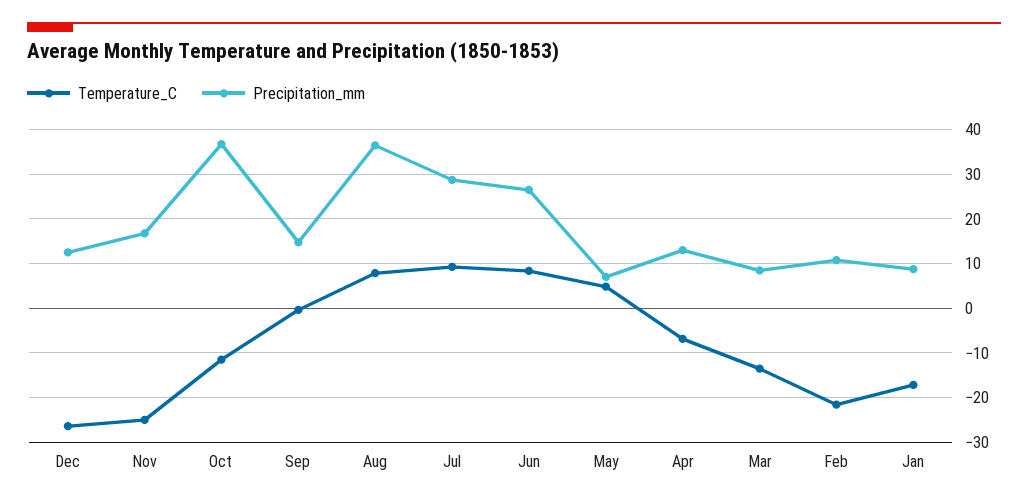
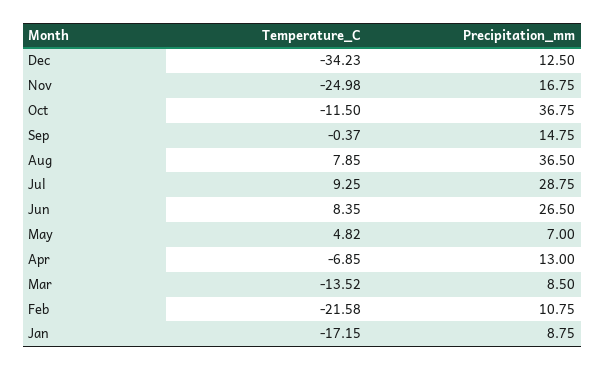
Temperature_C, Dec: -26 -> -34.23

